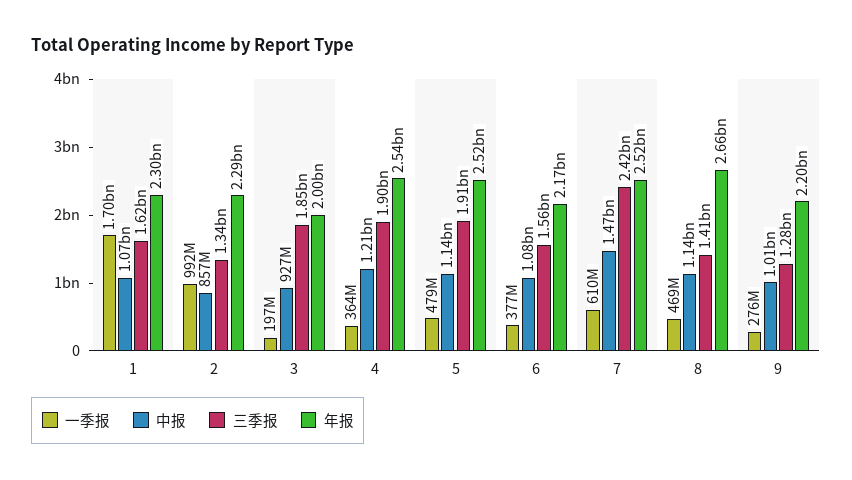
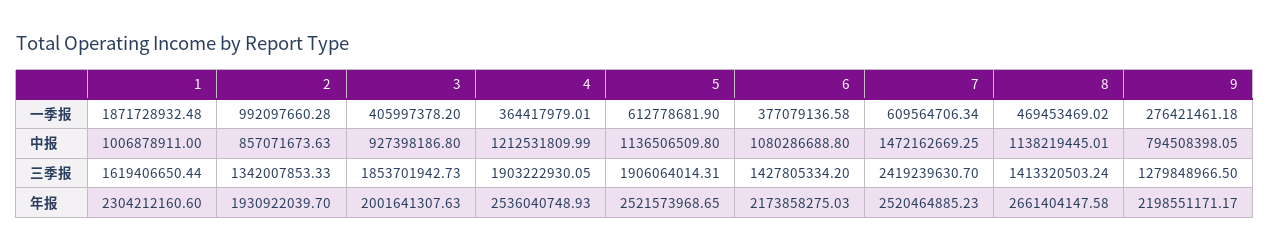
一季报, 1: 1700000000 -> 1871728932.48
中报, 1: 1070000000 -> 1006878911
年报, 2: 2290000000 -> 1930922039.7
一季报, 3: 197000000 -> 405997378.2
一季报, 5: 479000000 -> 612778681.9
三季报, 6: 1560000000 -> 1427805334.2
中报, 9: 1010000000 -> 794508398.05

